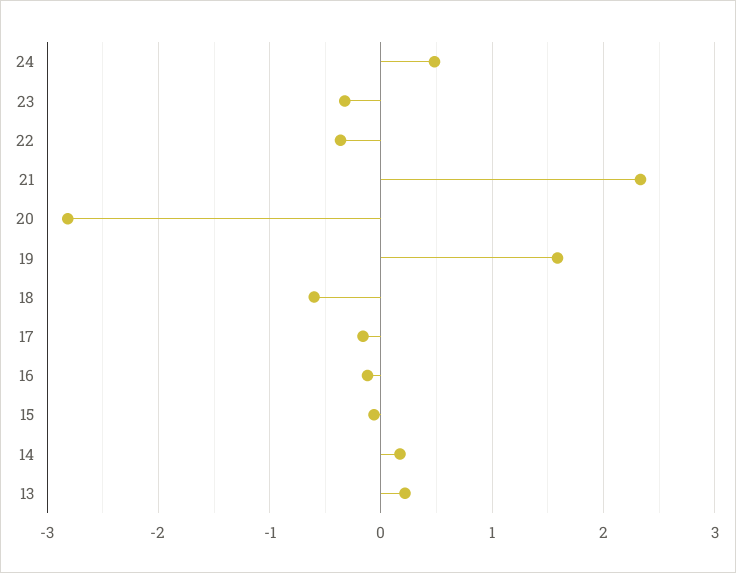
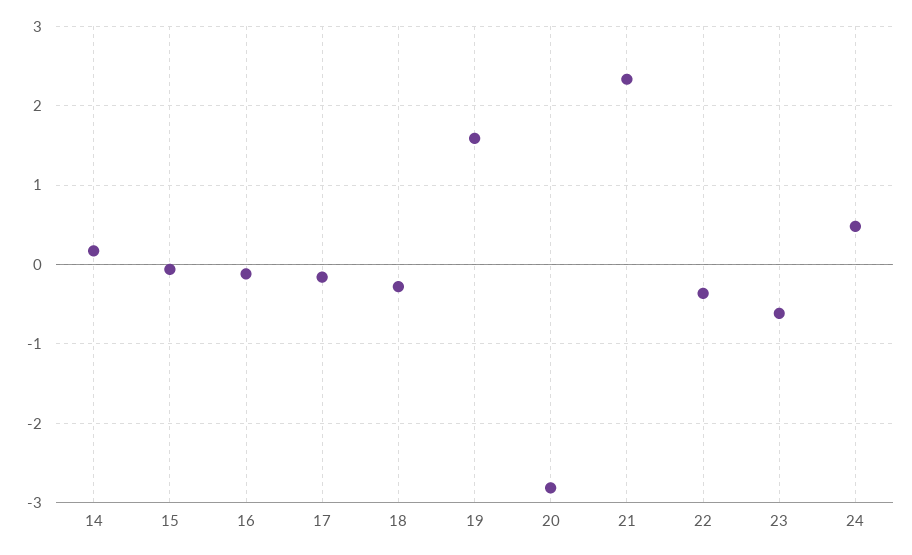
23: -0.3 -> -0.6
18: -0.6 -> -0.3
13: 0.2 -> none

